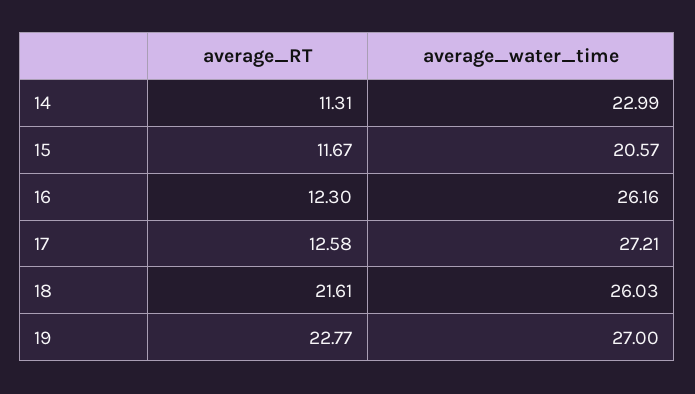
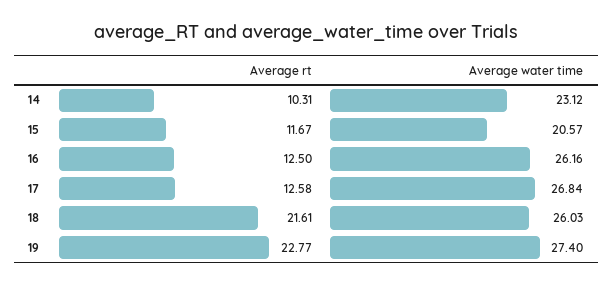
average_RT, 14: 11.31 -> 10.31
average_water_time, 14: 22.99 -> 23.12
average_RT, 16: 12.3 -> 12.5
average_water_time, 17: 27.21 -> 26.84
average_water_time, 19: 27 -> 27.4

